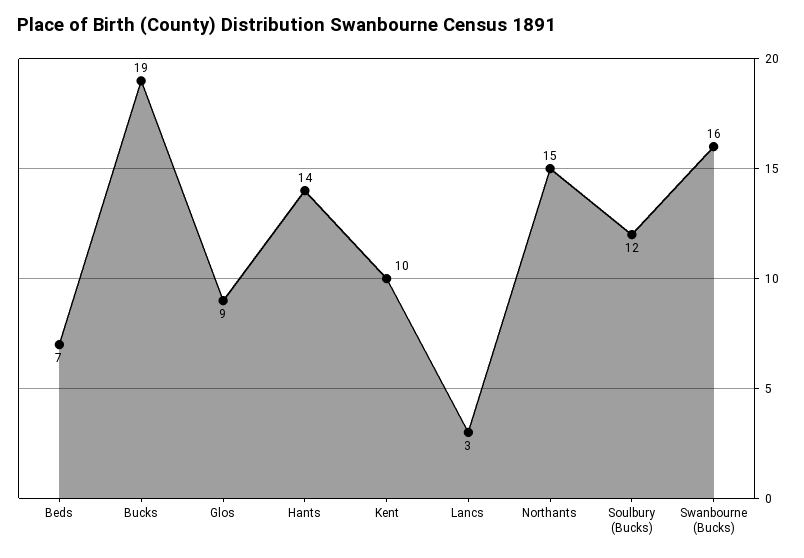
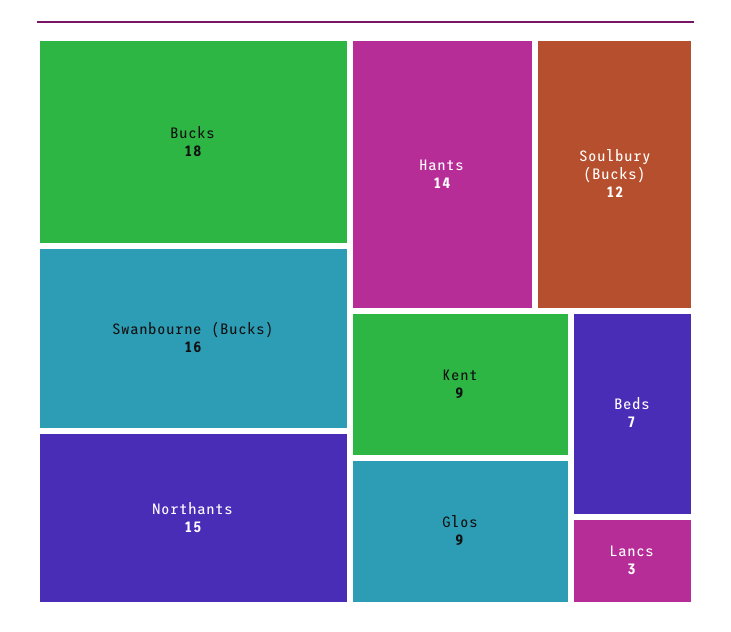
Bucks: 19 -> 18
Kent: 10 -> 9

